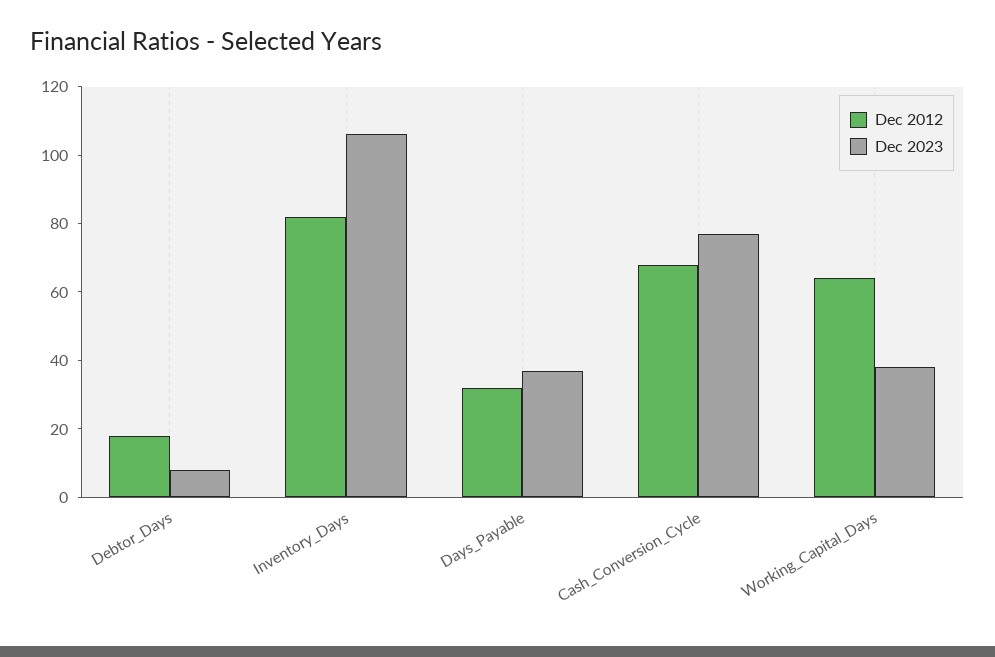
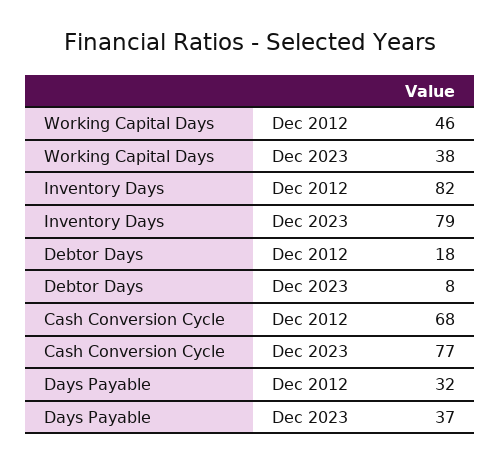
Dec 2023, Inventory_Days: 105 -> 79
Dec 2012, Working_Capital_Days: 65 -> 46

